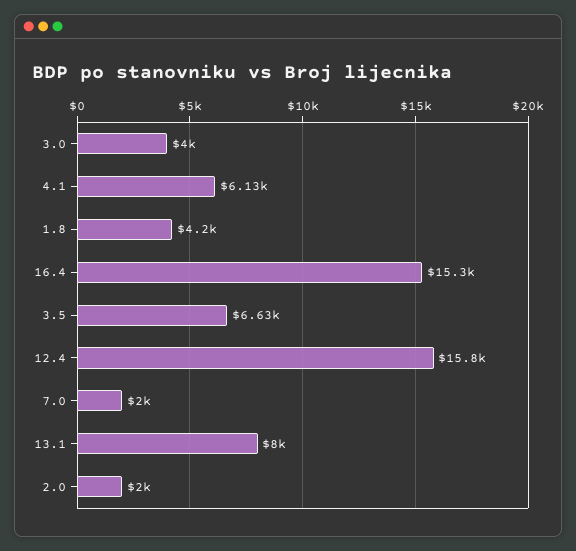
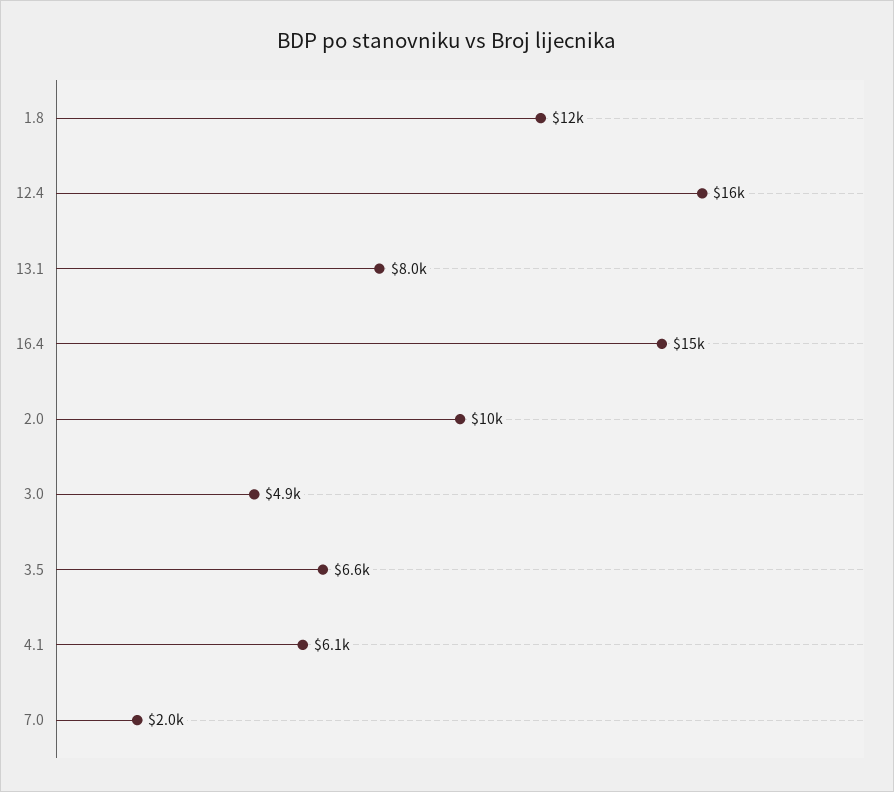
3.0: 4000 -> 4900
1.8: 4200 -> 12000
2.0: 2000 -> 10000

